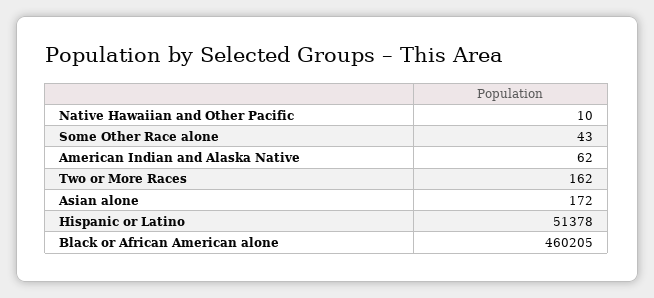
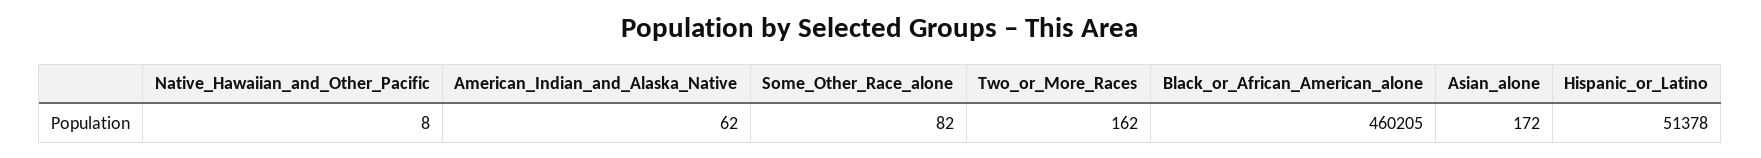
Native Hawaiian and Other Pacific: 10 -> 8
Some Other Race alone: 43 -> 82

